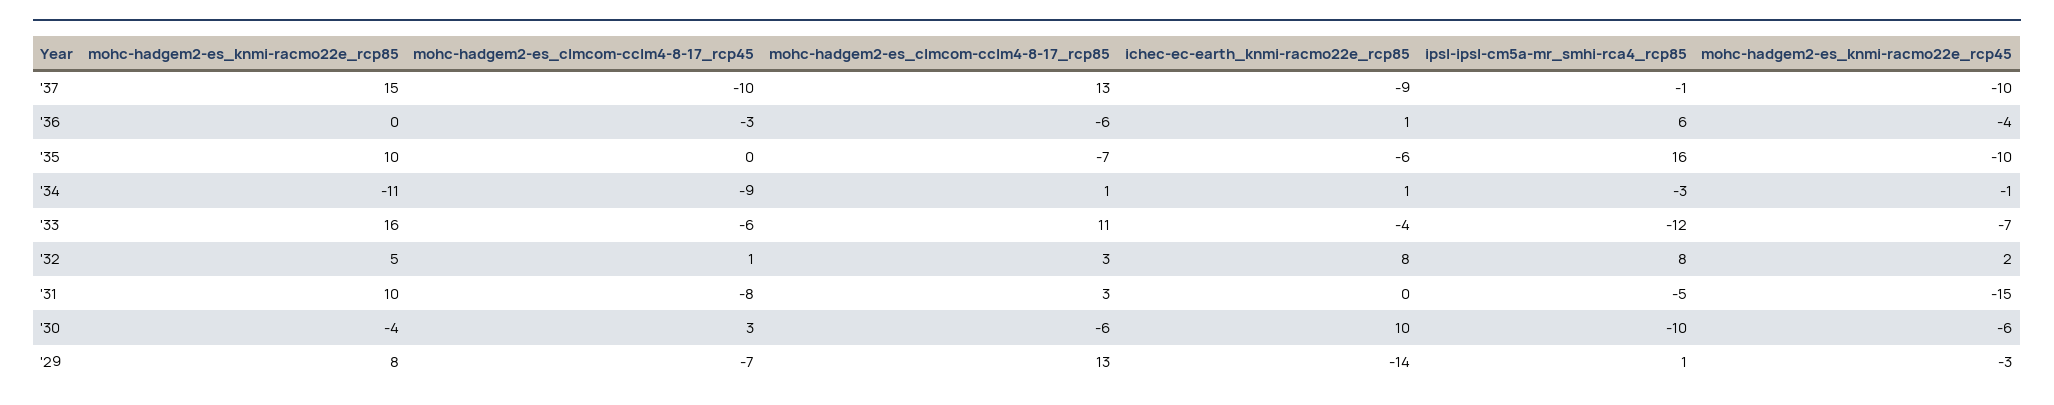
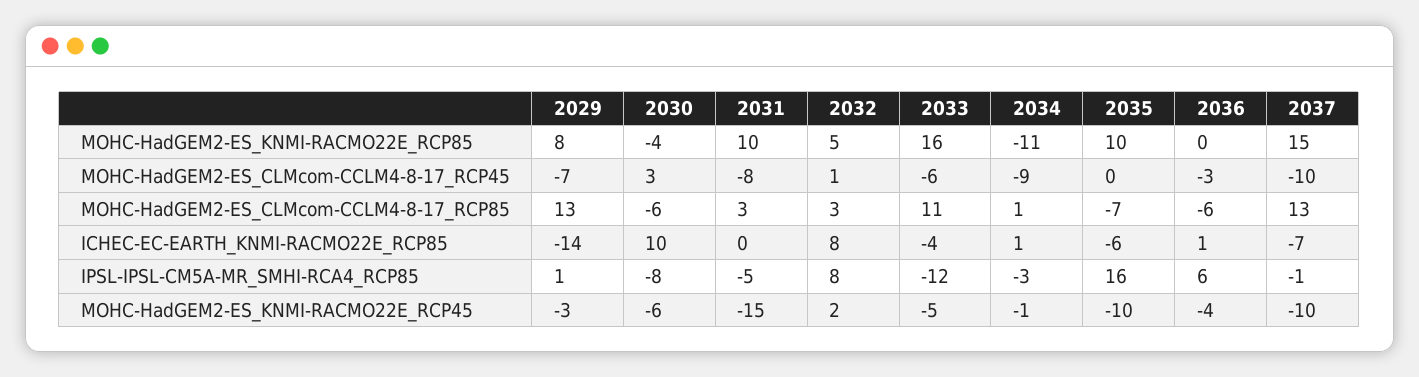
ichec-ec-earth_knmi-racmo22e_rcp85, '37: -9 -> -7
mohc-hadgem2-es_knmi-racmo22e_rcp45, '33: -7 -> -5
ipsl-ipsl-cm5a-mr_smhi-rca4_rcp85, '30: -10 -> -8

